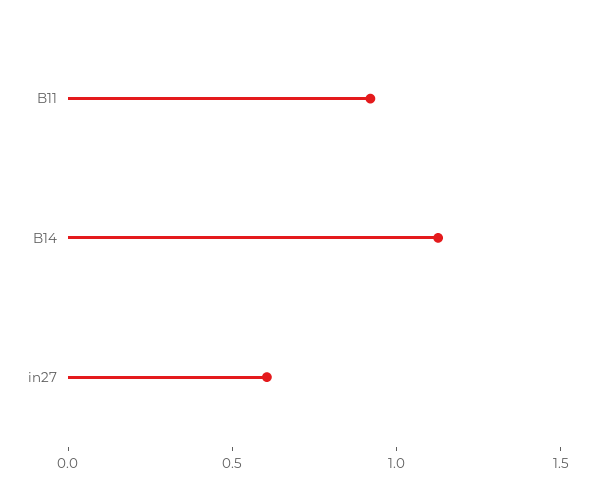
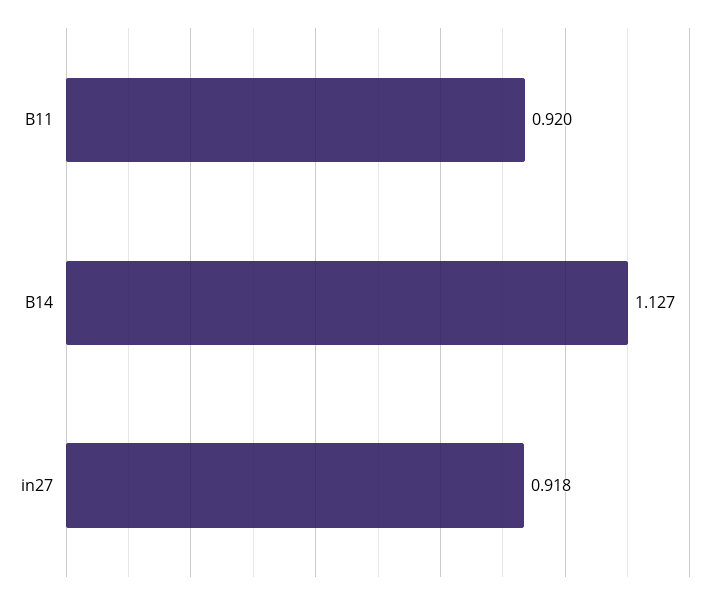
in27: 0.6 -> 0.918

